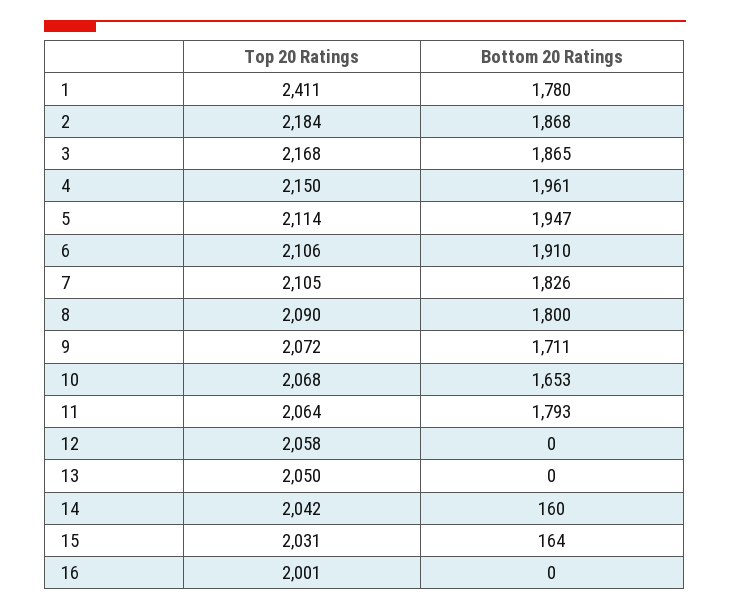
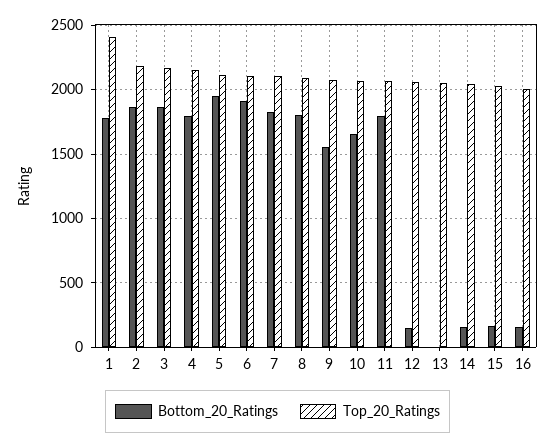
Bottom 20 Ratings, 4: 1961 -> 1800
Bottom 20 Ratings, 9: 1711 -> 1550
Bottom 20 Ratings, 12: 0 -> 150
Bottom 20 Ratings, 16: 0 -> 150

